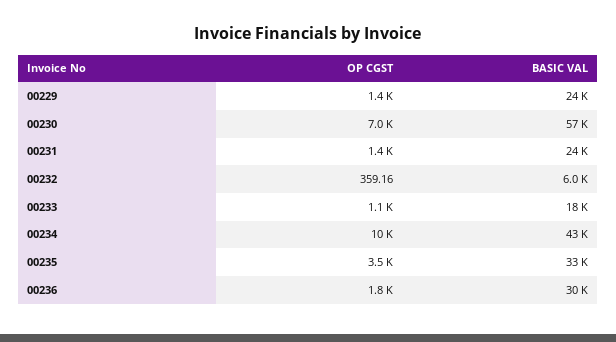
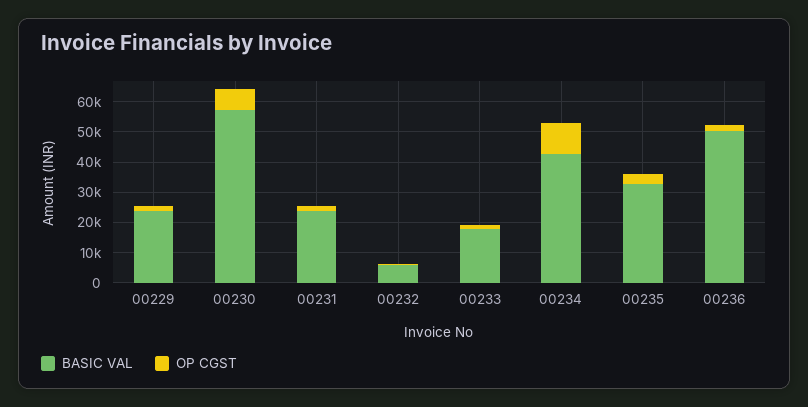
BASIC VAL, 00236: 30000 -> 50000

